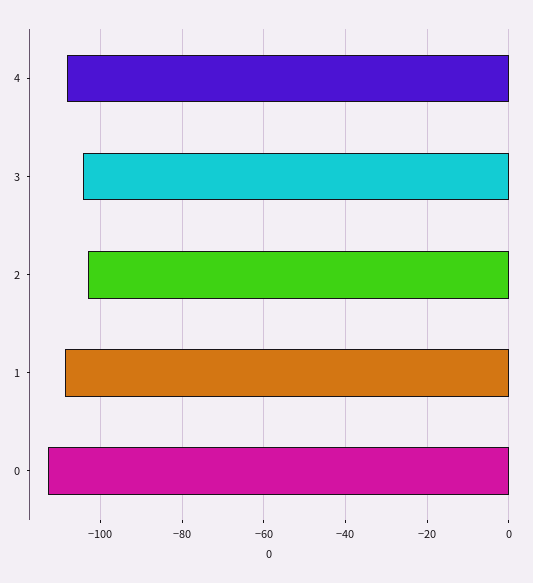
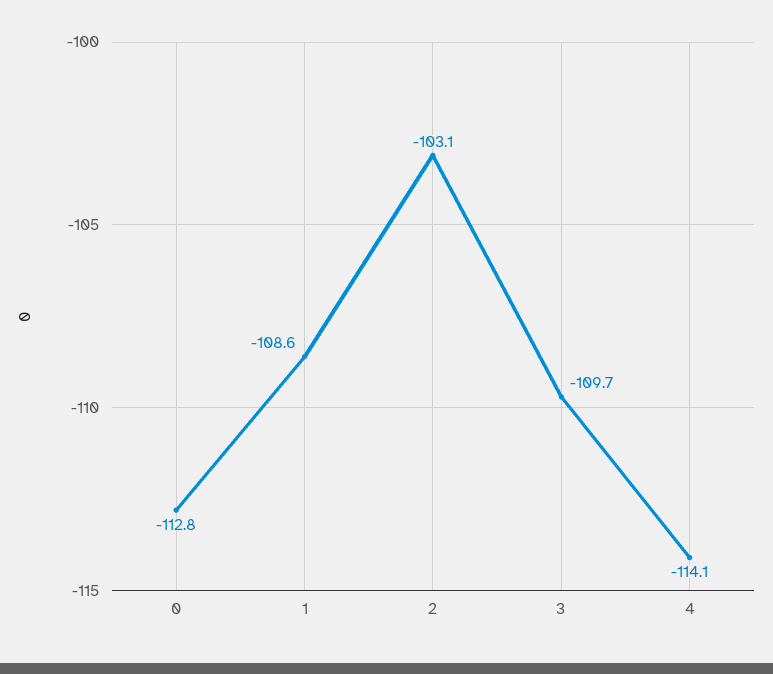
4: -108 -> -114.1
3: -104 -> -109.7

